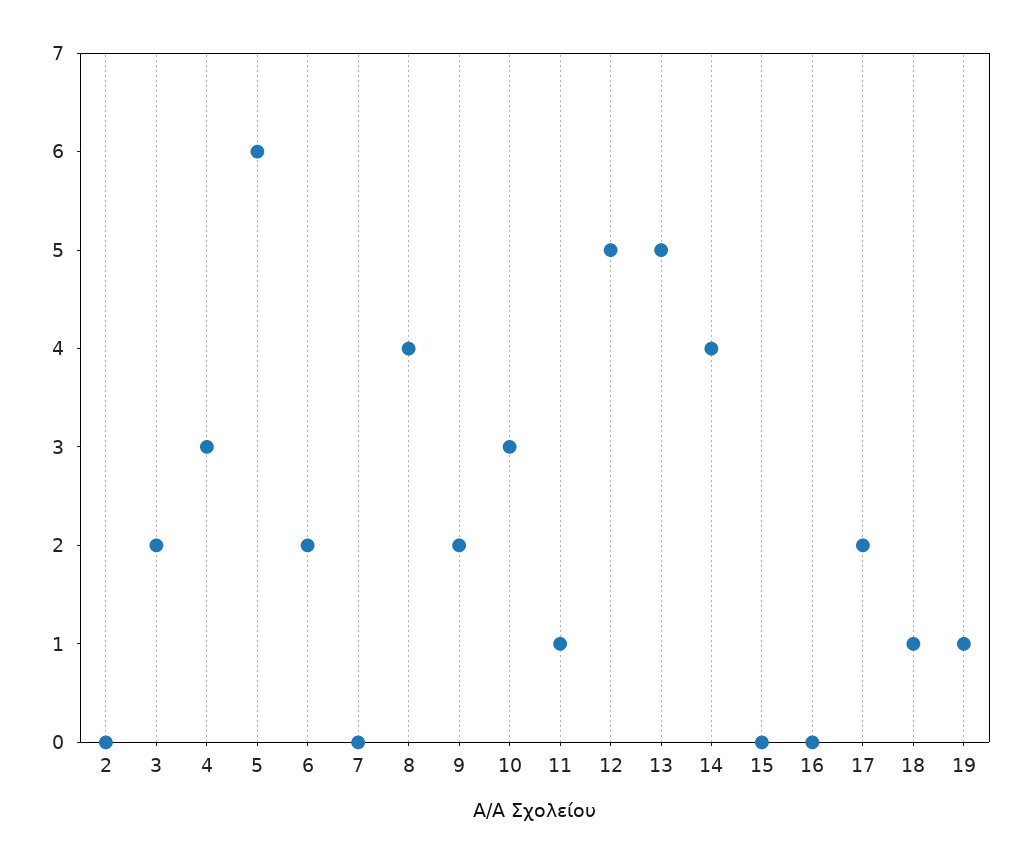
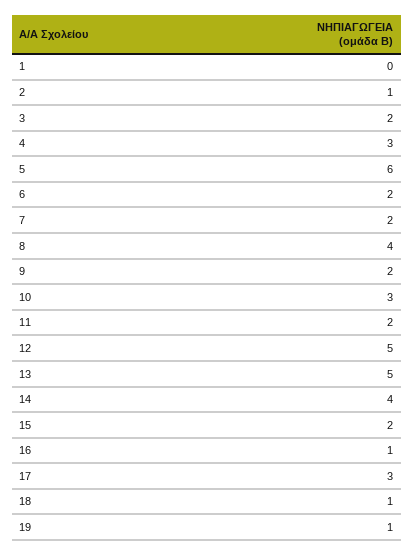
2: 0 -> 1
7: 0 -> 2
11: 1 -> 2
15: 0 -> 2
16: 0 -> 1
17: 2 -> 3
1: none -> 0

